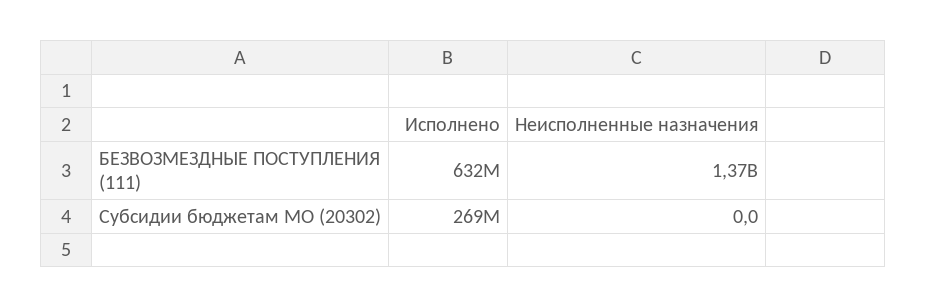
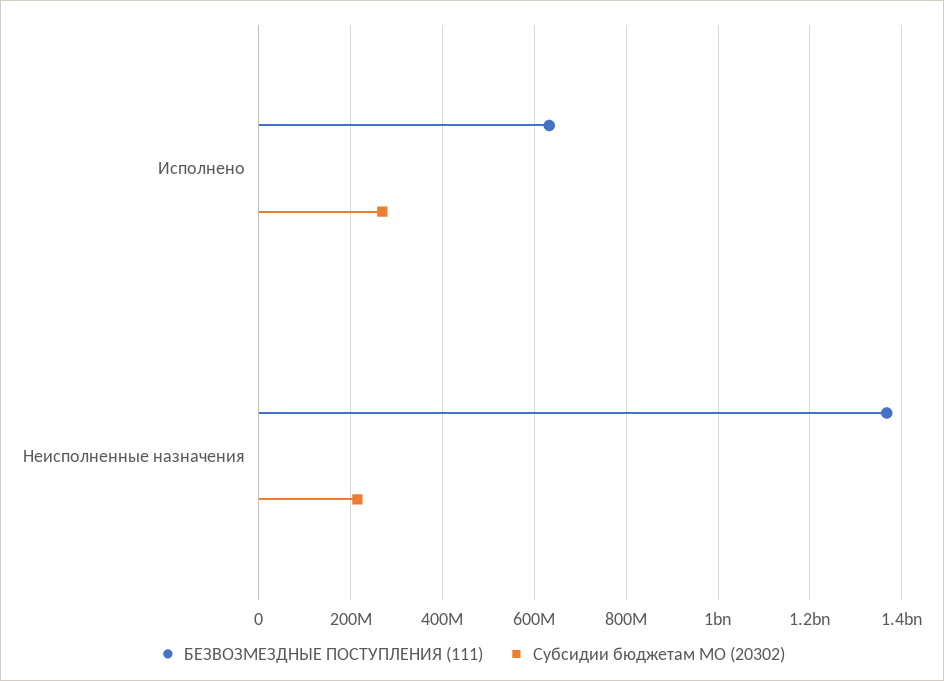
Субсидии бюджетам МО (20302), Неисполненные назначения: 0 -> 220000000

